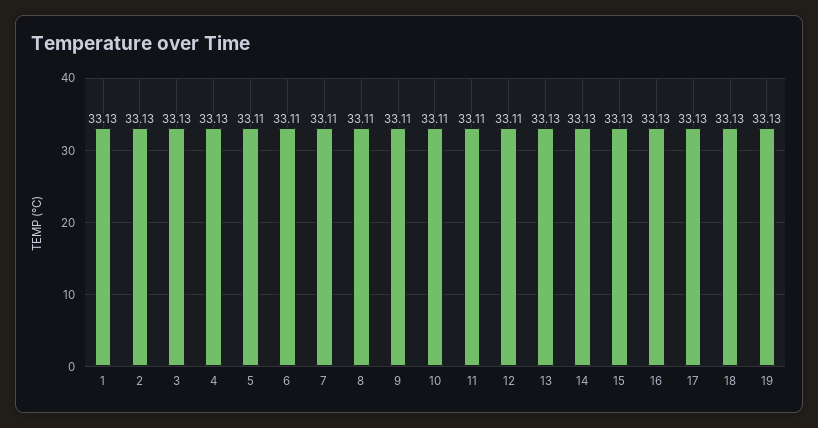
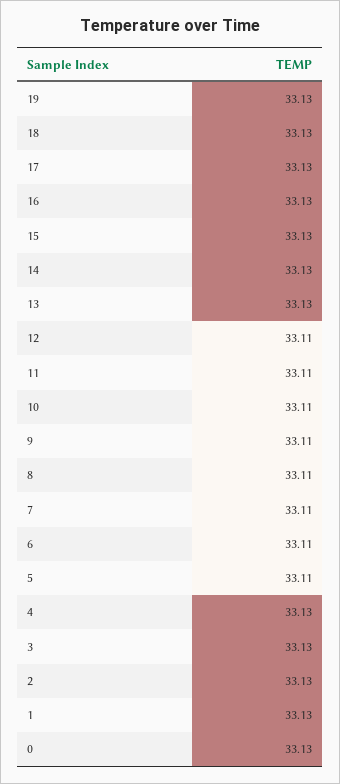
0: none -> 33.13

